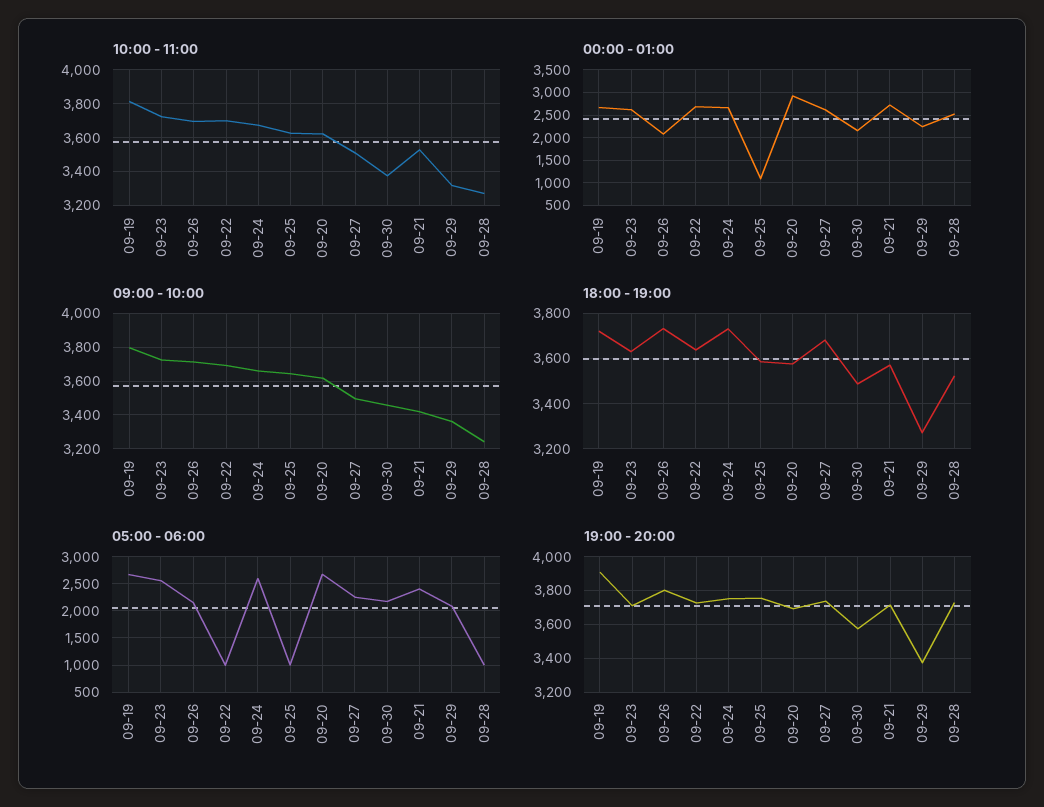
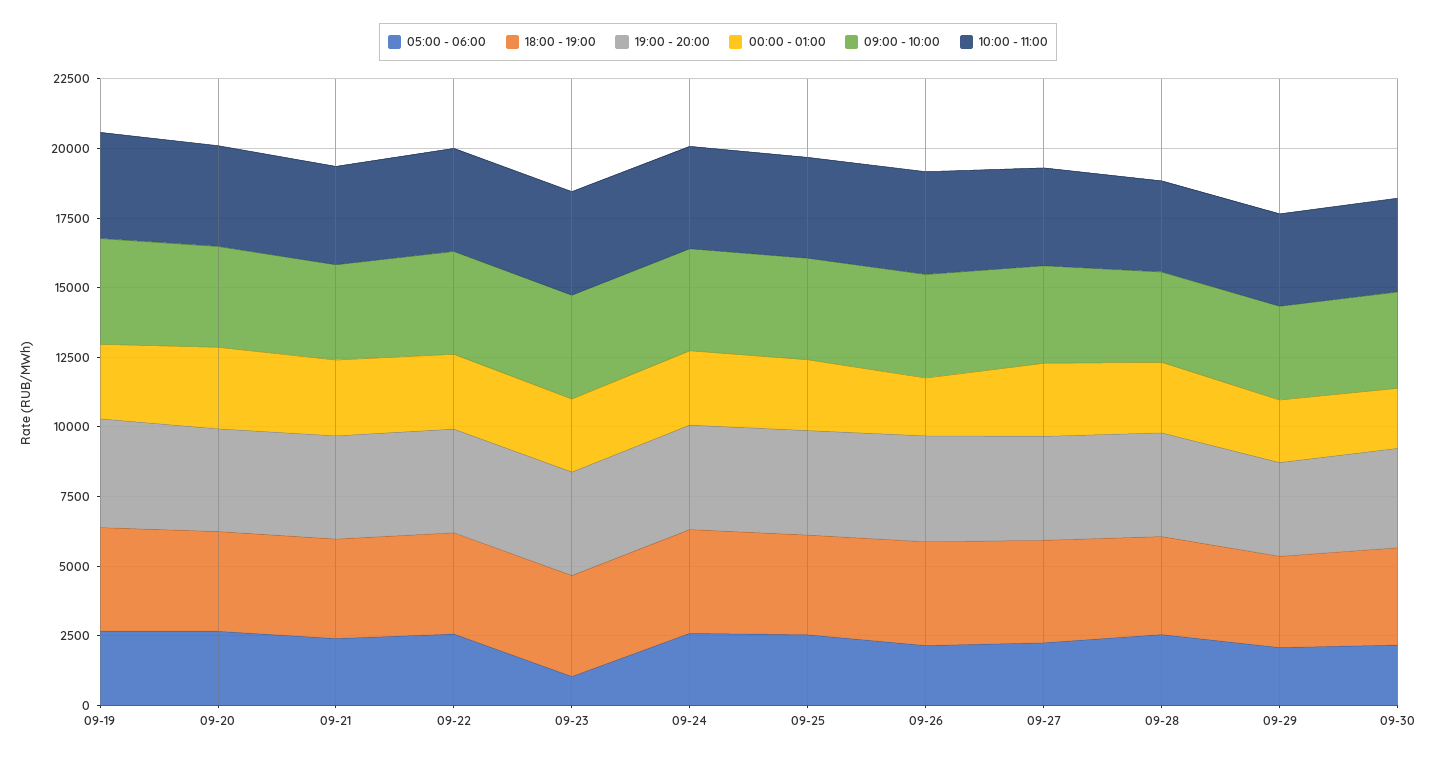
00:00 - 01:00, 09-25: 1000 -> 2500
05:00 - 06:00, 09-23: 2500 -> 1000
05:00 - 06:00, 09-22: 1000 -> 2500
05:00 - 06:00, 09-25: 1000 -> 2500
05:00 - 06:00, 09-28: 1000 -> 2500

